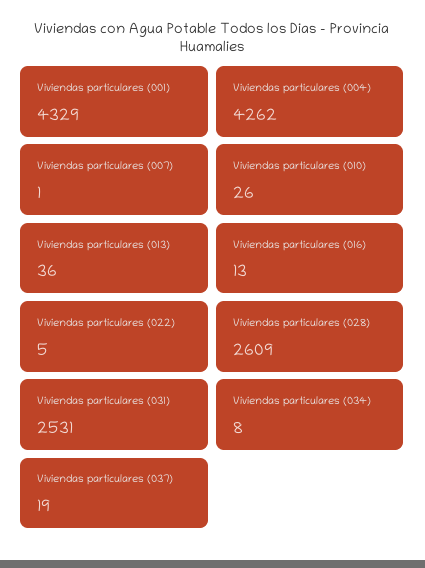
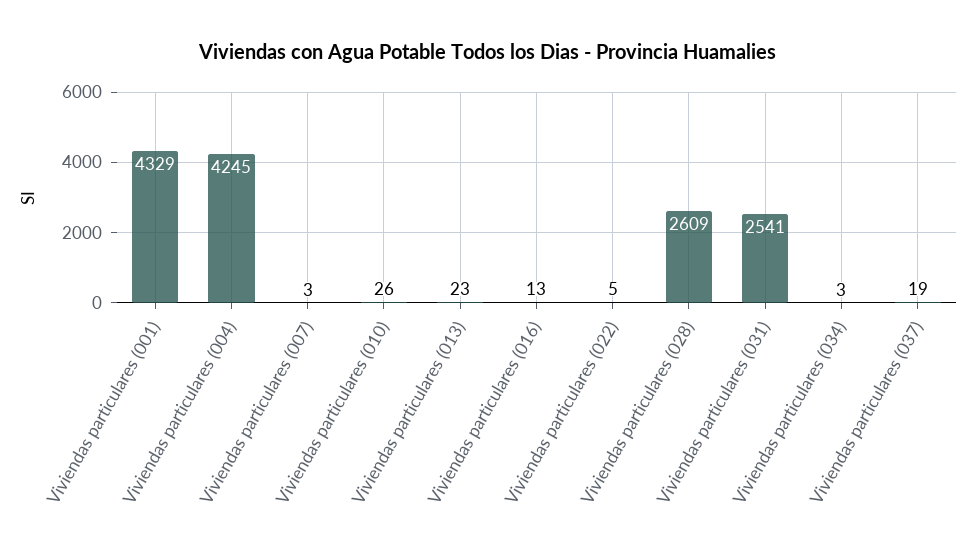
Viviendas particulares (004): 4262 -> 4245
Viviendas particulares (007): 1 -> 3
Viviendas particulares (013): 36 -> 23
Viviendas particulares (031): 2531 -> 2541
Viviendas particulares (034): 8 -> 3

